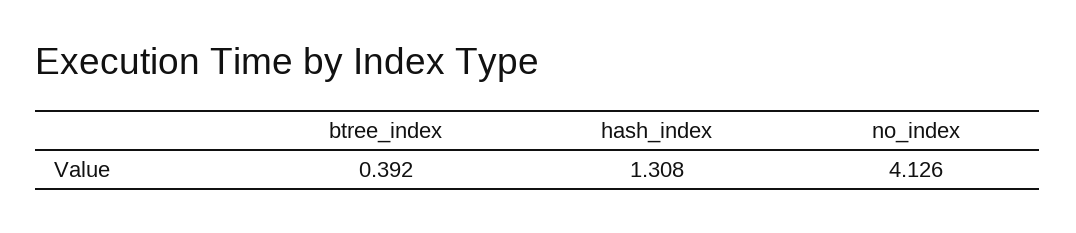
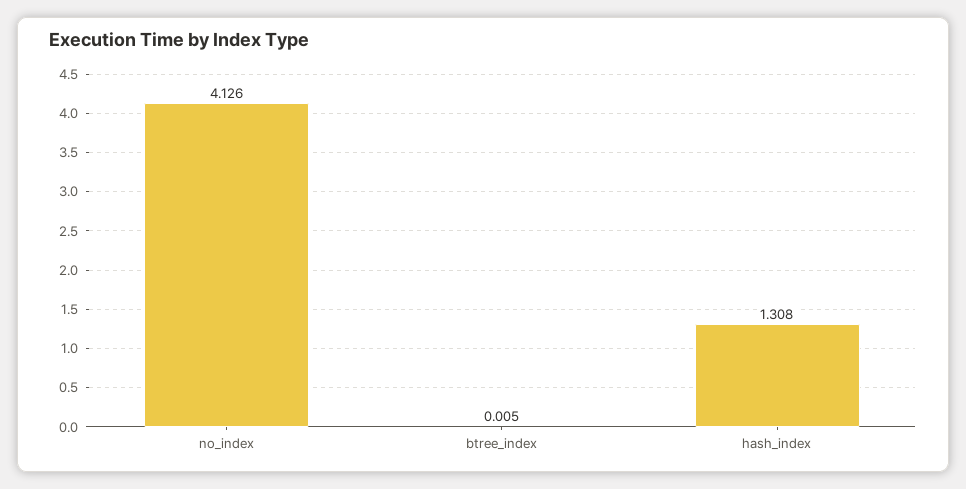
btree_index: 0.392 -> 0.005

